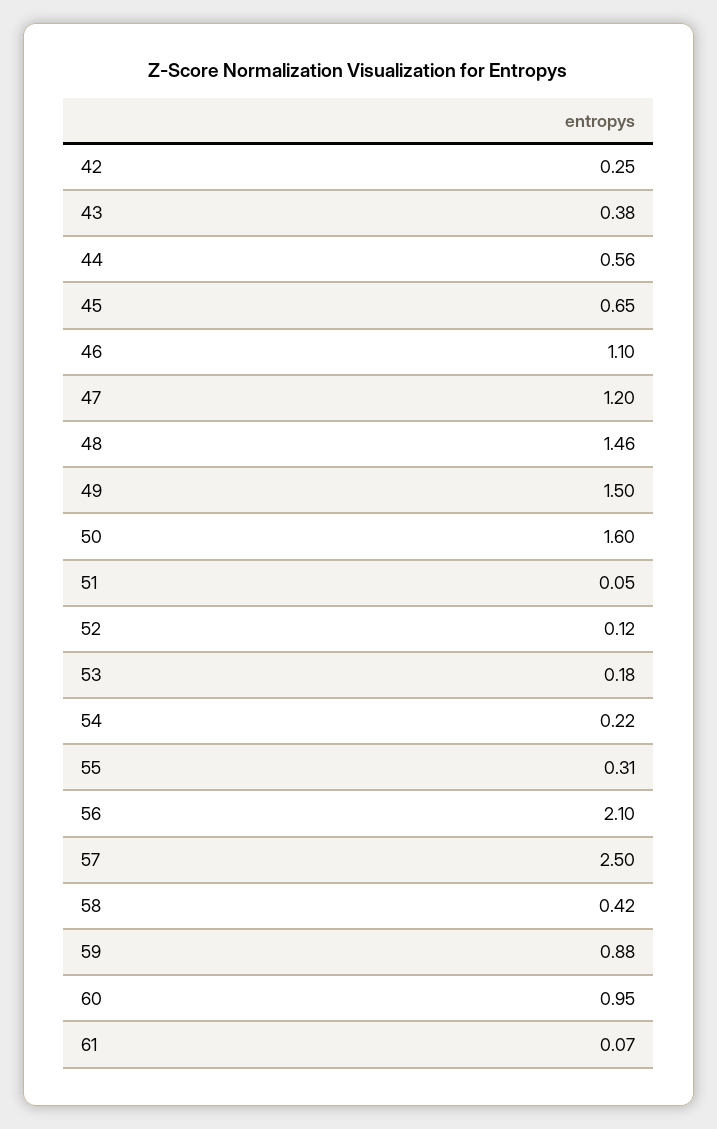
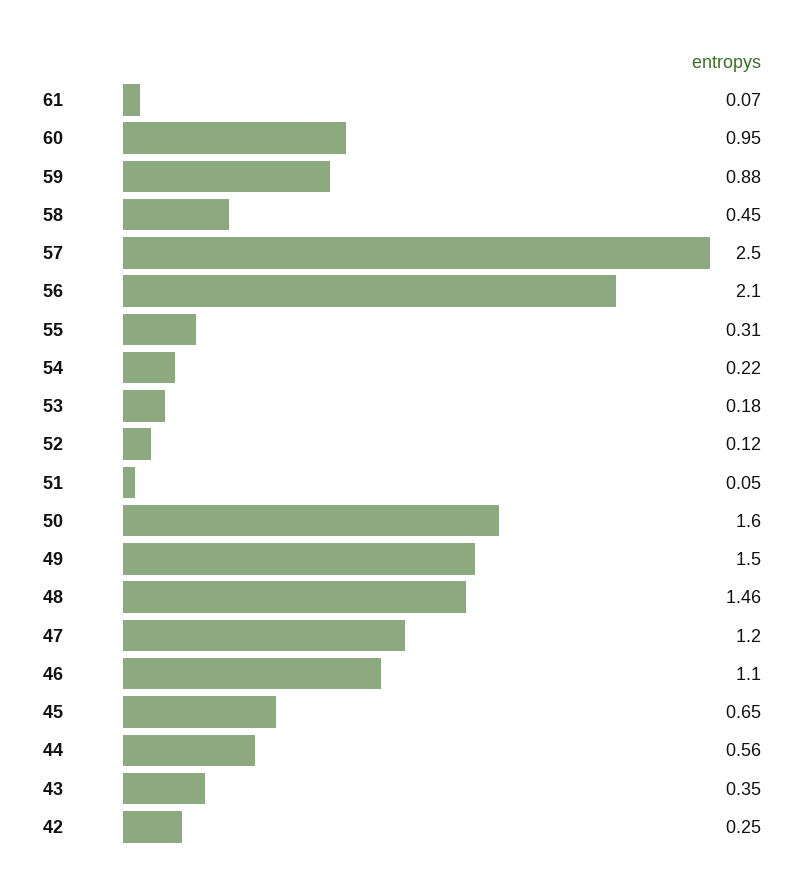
43: 0.38 -> 0.35
58: 0.42 -> 0.45

